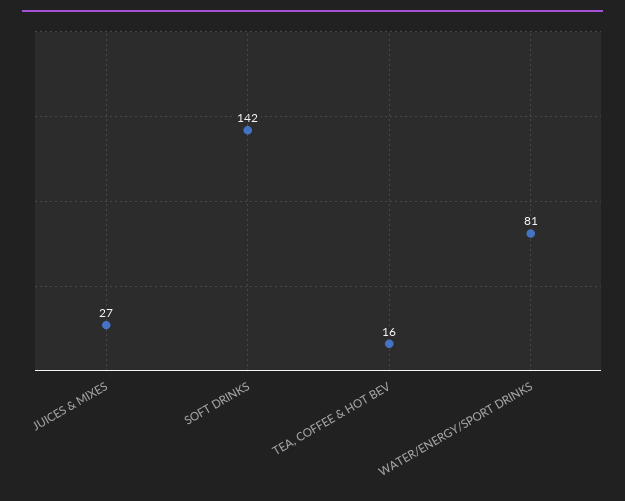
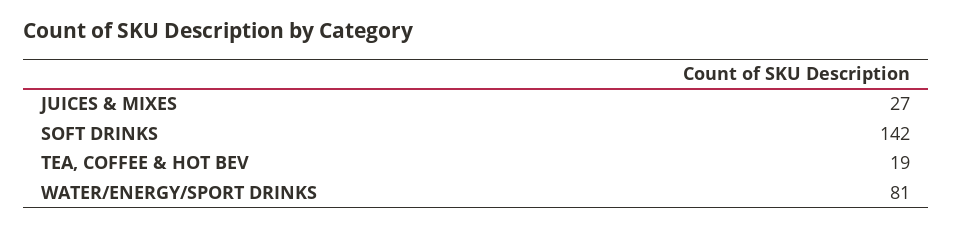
TEA, COFFEE & HOT BEV: 16 -> 19

